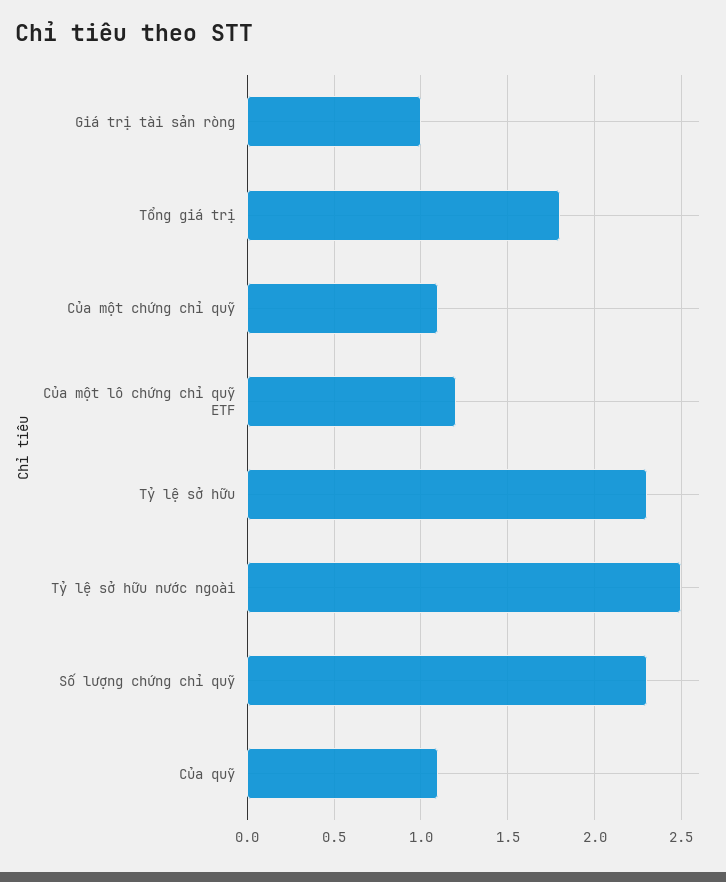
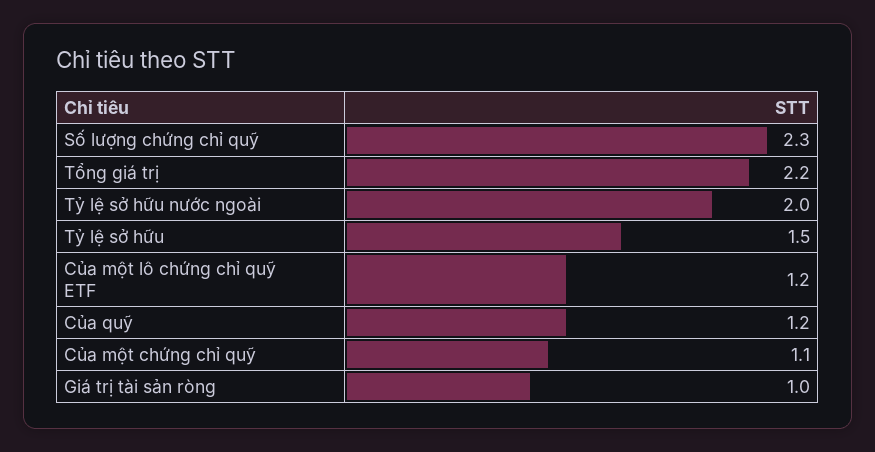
Tổng giá trị: 1.8 -> 2.2
Tỷ lệ sở hữu: 2.3 -> 1.5
Tỷ lệ sở hữu nước ngoài: 2.5 -> 2
Của quỹ: 1.1 -> 1.2

